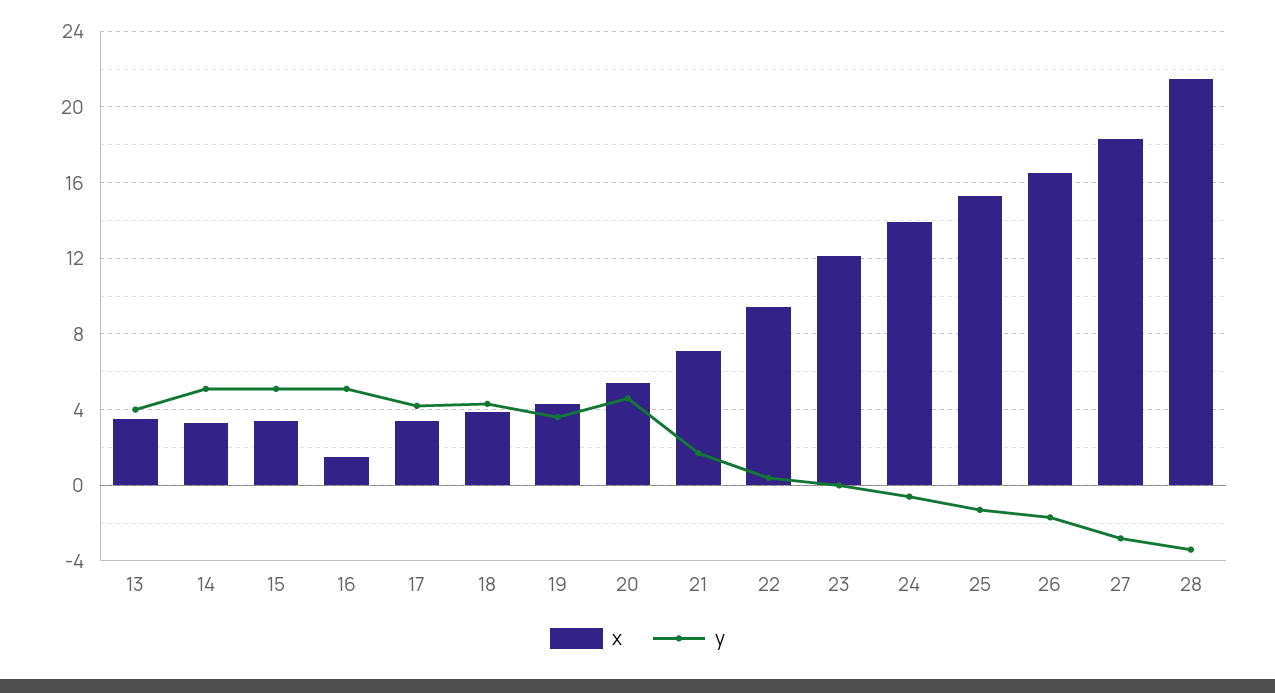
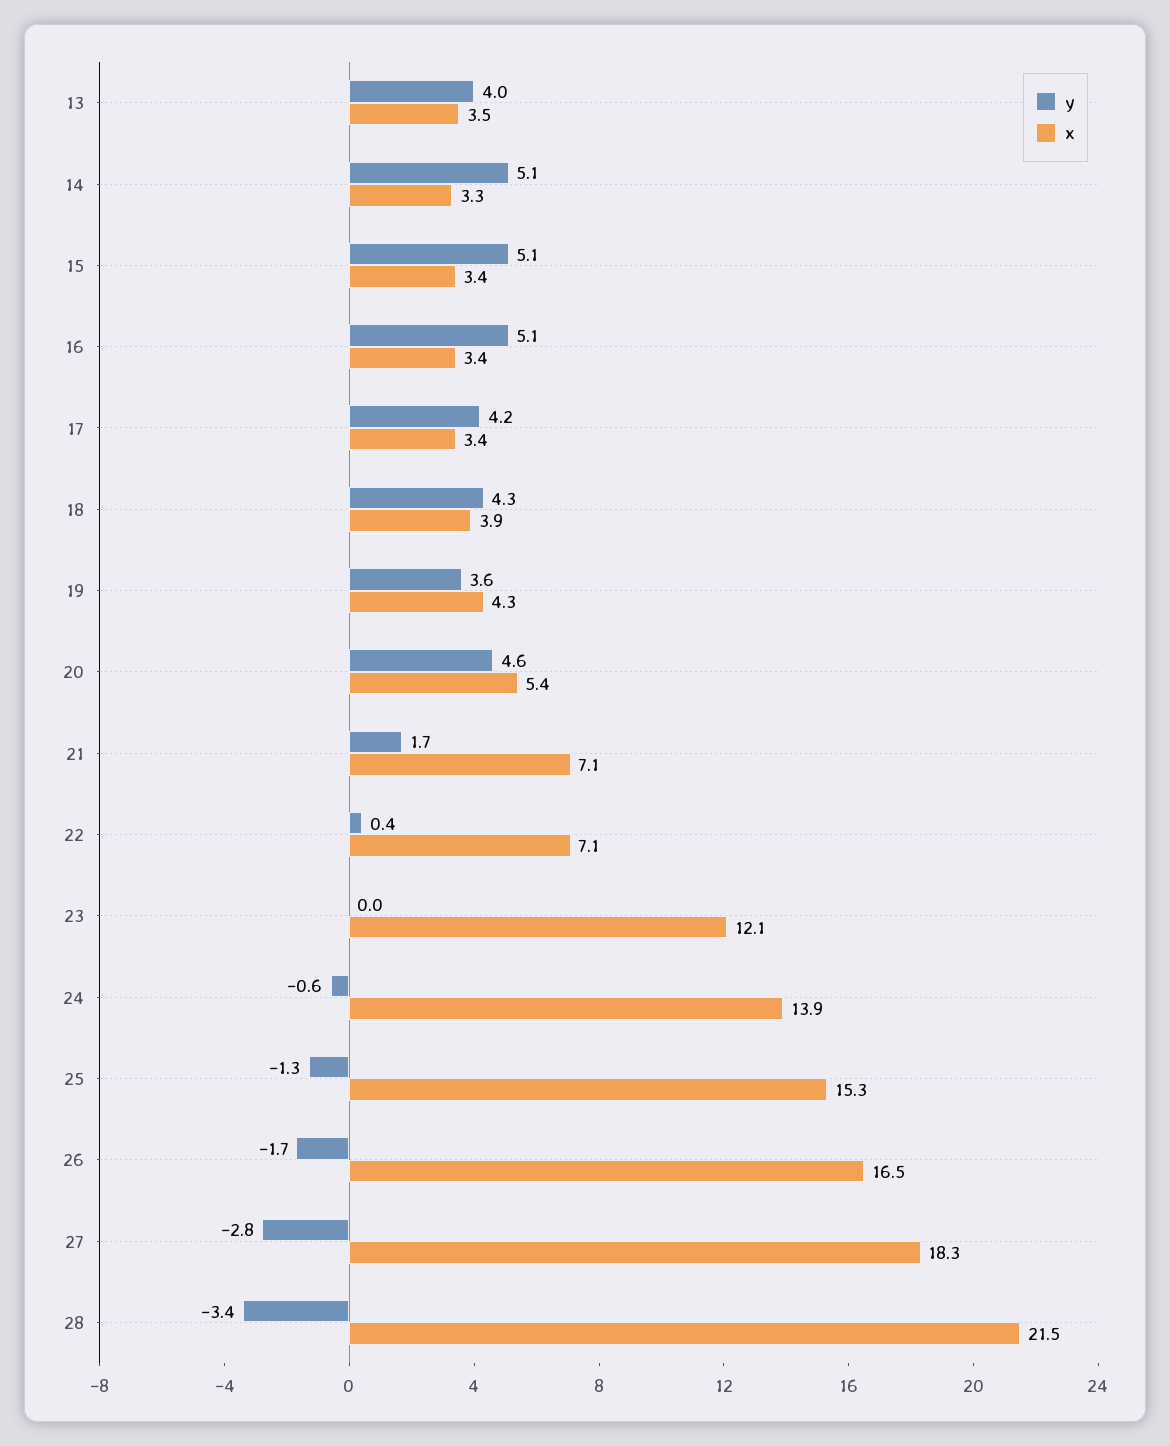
x, 16: 1.5 -> 3.4
x, 22: 9.5 -> 7.1

